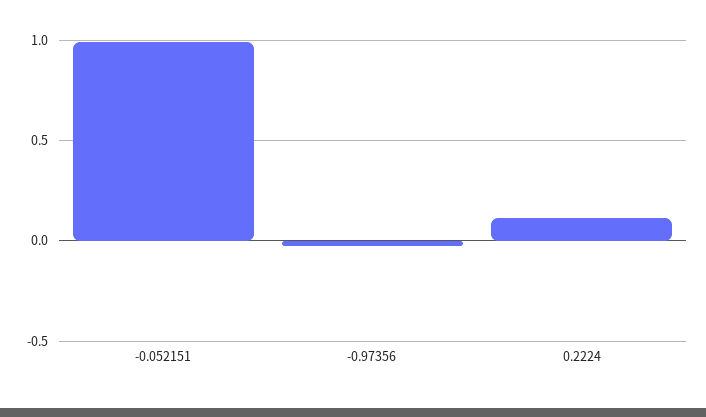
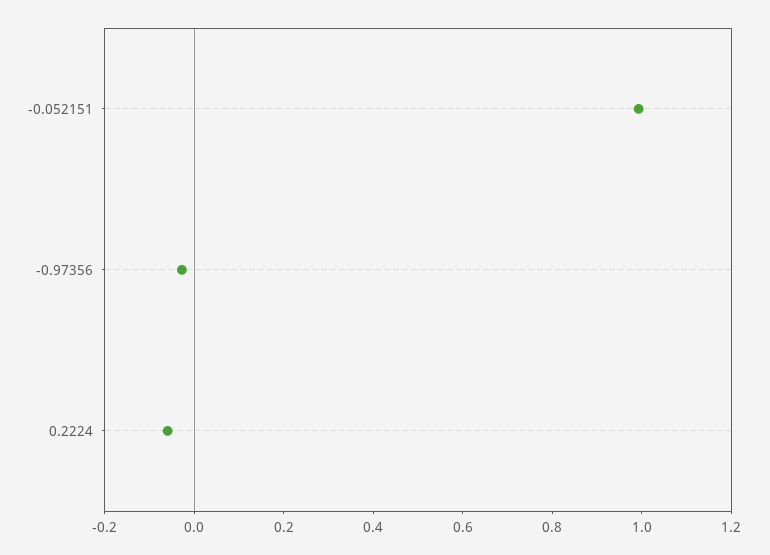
0.2224: 0.1 -> -0.05

